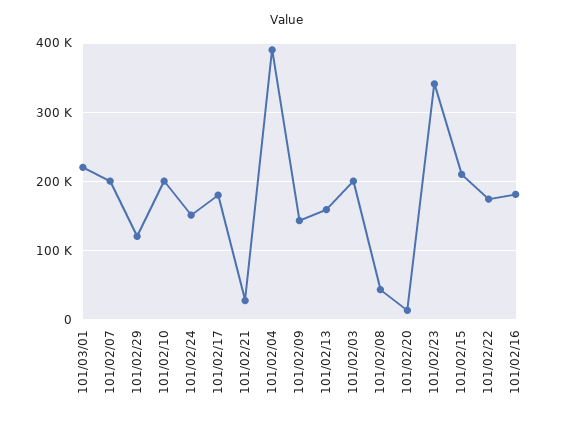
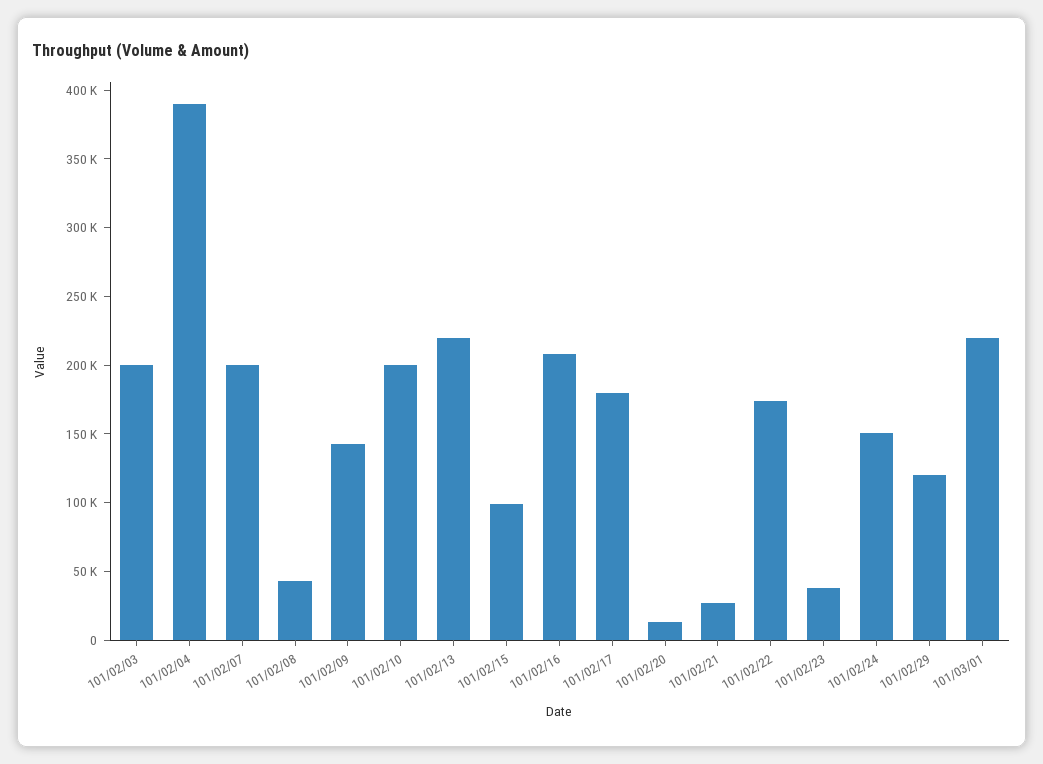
101/02/13: 160000 -> 220000
101/02/23: 340000 -> 40000
101/02/15: 210000 -> 100000
101/02/16: 180000 -> 210000

